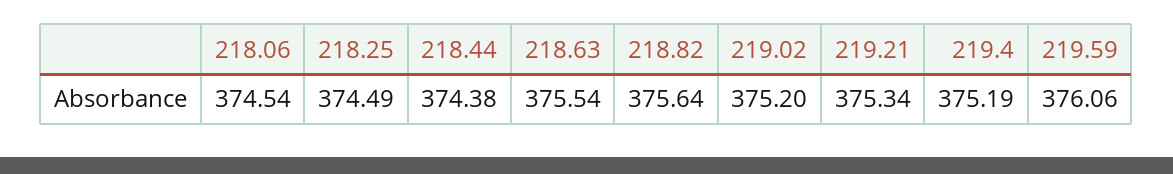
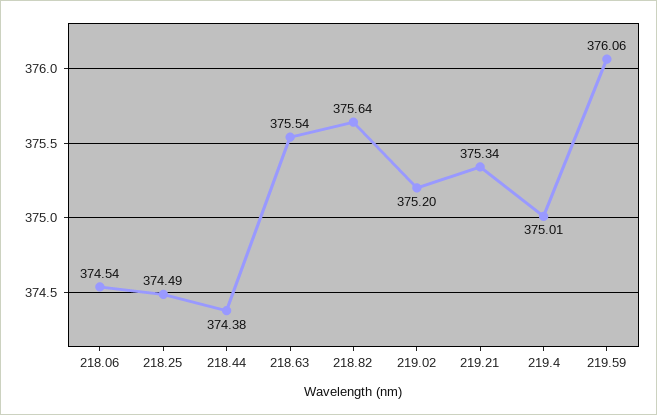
219.4: 375.19 -> 375.01

